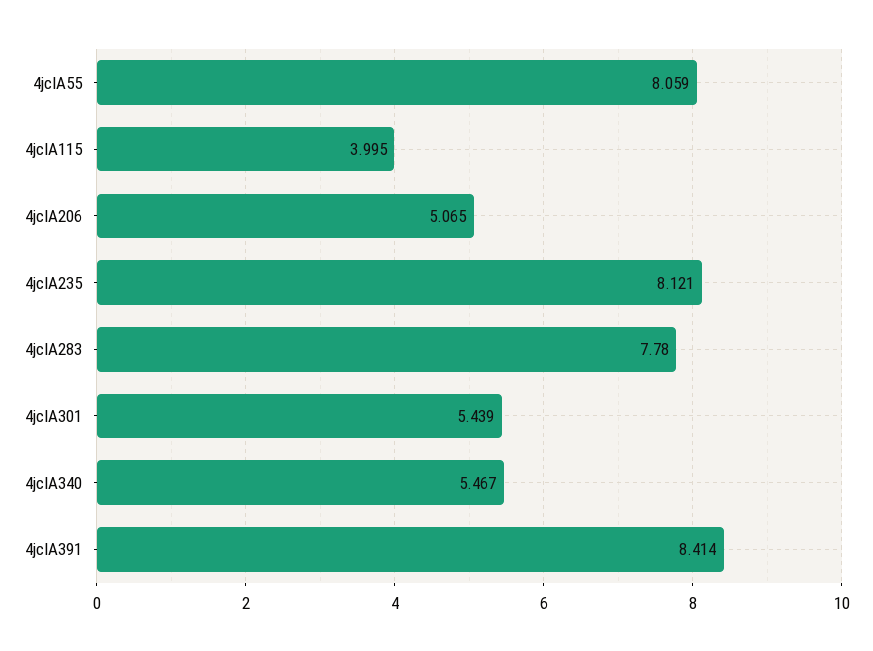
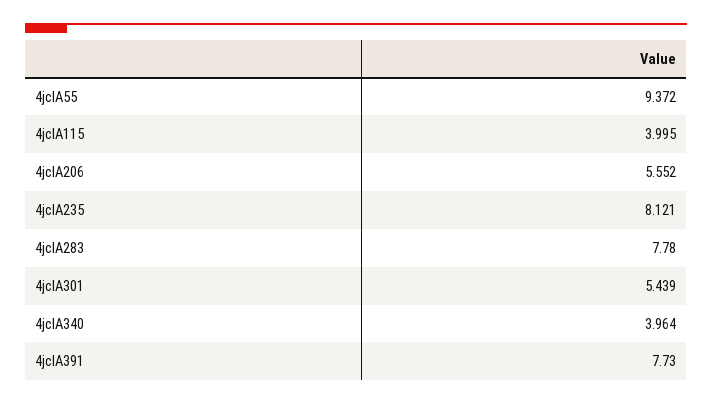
4jclA55: 8.059 -> 9.372
4jclA206: 5.065 -> 5.552
4jclA340: 5.467 -> 3.964
4jclA391: 8.414 -> 7.73

